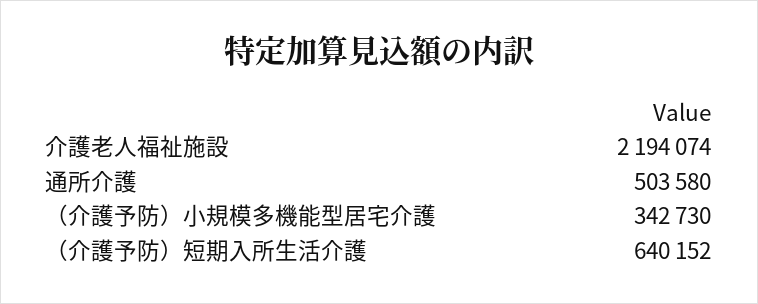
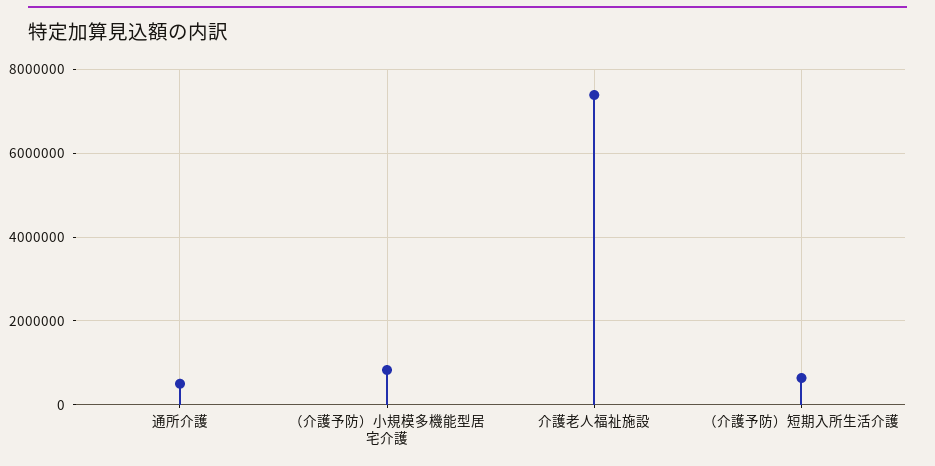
介護老人福祉施設: 2194074 -> 7400000
（介護予防）小規模多機能型居宅介護: 342730 -> 800000

